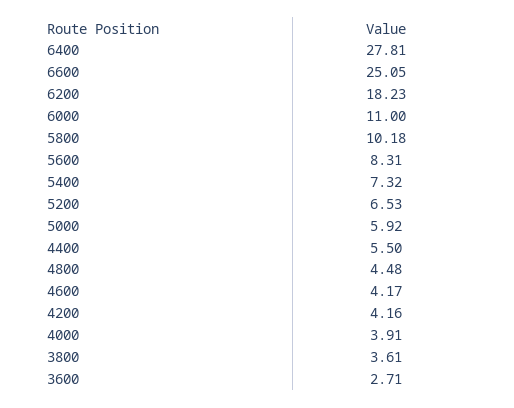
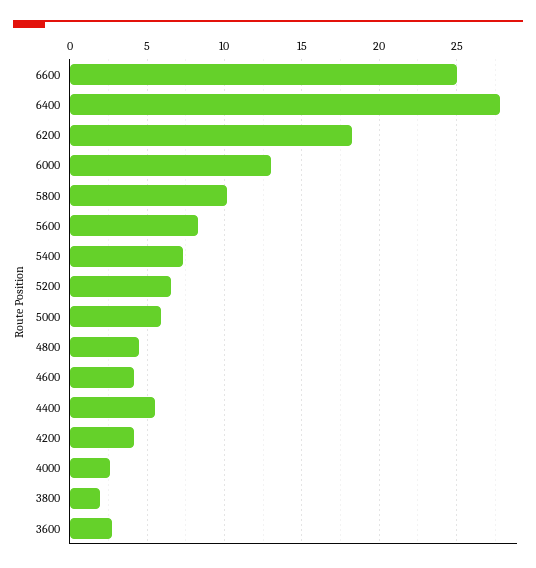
6000: 11 -> 13
4000: 3.91 -> 2.5
3800: 3.61 -> 2

